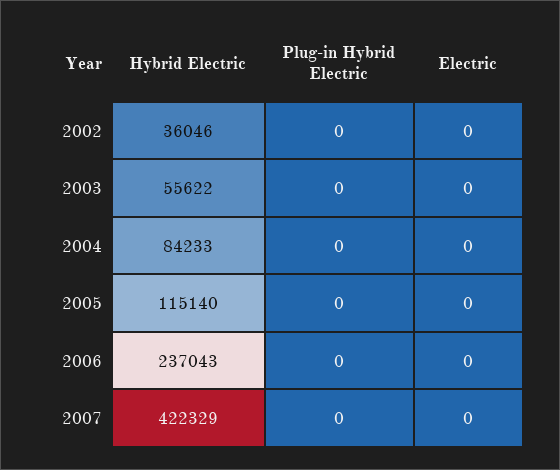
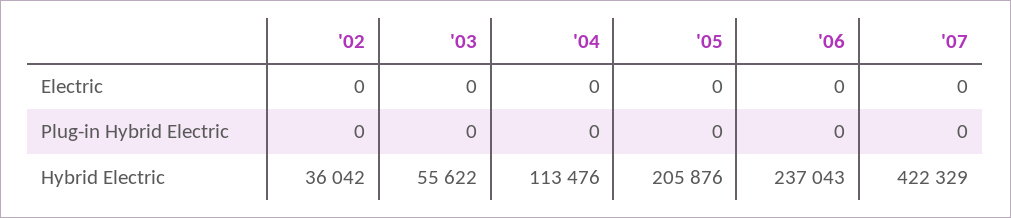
Hybrid Electric, 2002: 36046 -> 36042
Hybrid Electric, 2004: 84233 -> 113476
Hybrid Electric, 2005: 115140 -> 205876

